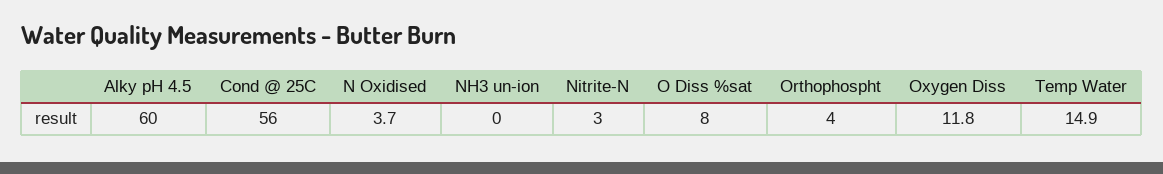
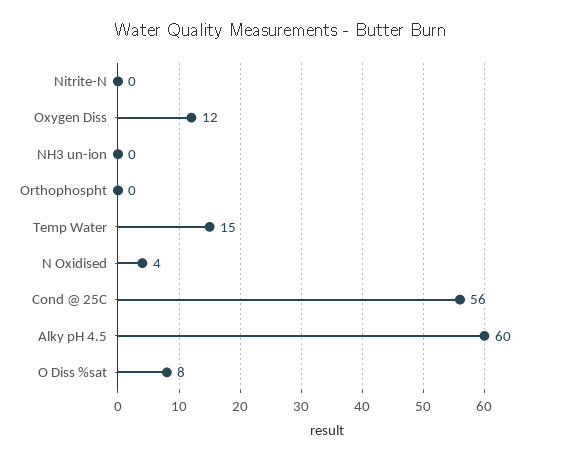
Nitrite-N: 3 -> 0
Orthophospht: 4 -> 0

